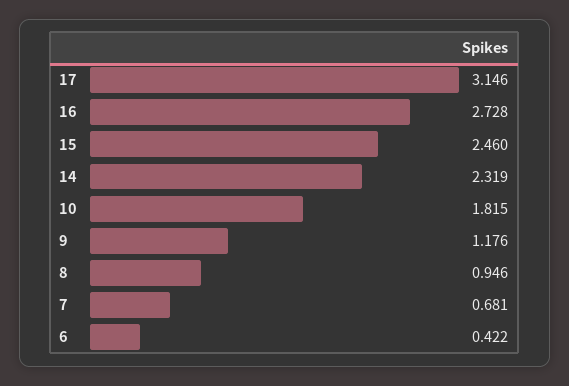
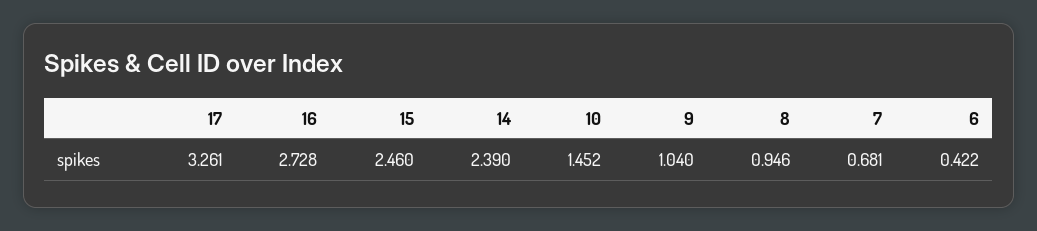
17: 3.146 -> 3.261
14: 2.319 -> 2.39
10: 1.815 -> 1.452
9: 1.176 -> 1.04

